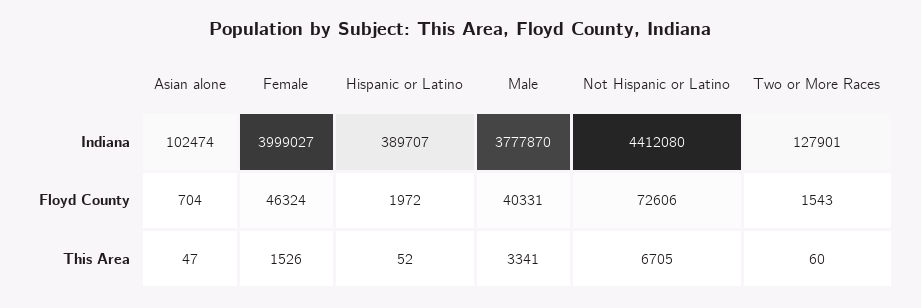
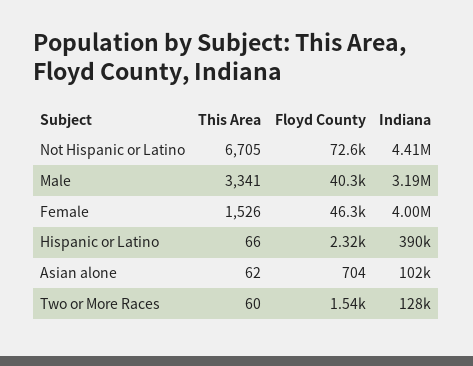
Male, Indiana: 3777870 -> 3190000
Hispanic or Latino, Floyd County: 1972 -> 2320
Asian alone, This Area: 47 -> 62
Hispanic or Latino, This Area: 52 -> 66

